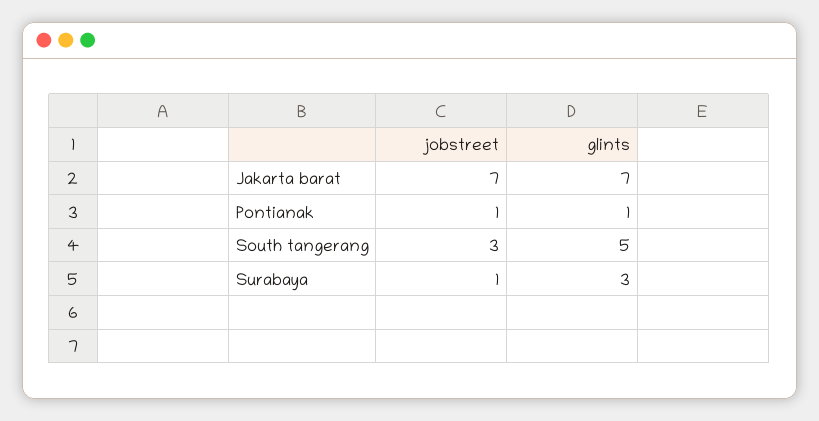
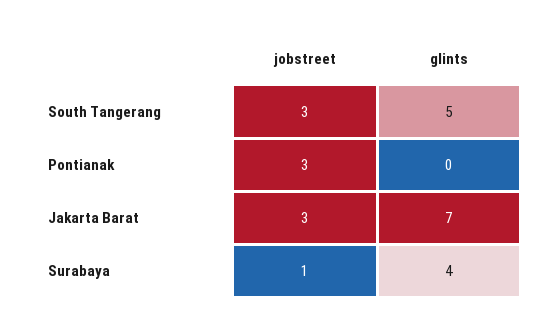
jobstreet, Jakarta barat: 7 -> 3
jobstreet, Pontianak: 1 -> 3
glints, Pontianak: 1 -> 0
glints, Surabaya: 3 -> 4

